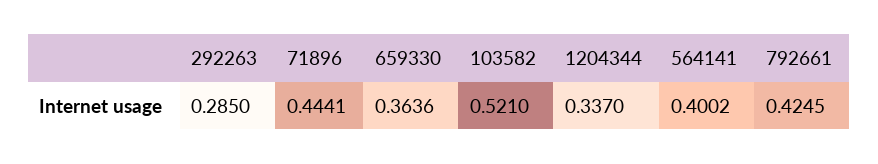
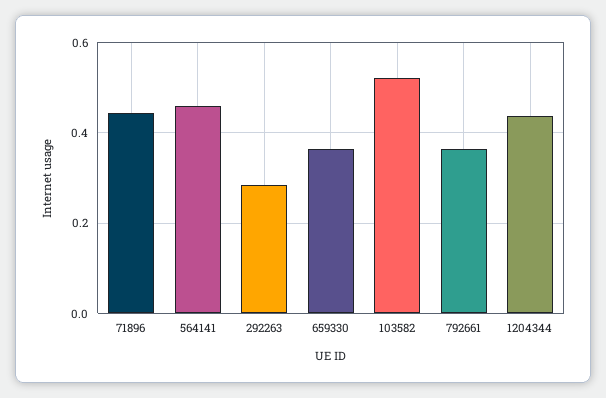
1204344: 0.337 -> 0.44
564141: 0.4002 -> 0.46
792661: 0.4245 -> 0.36

